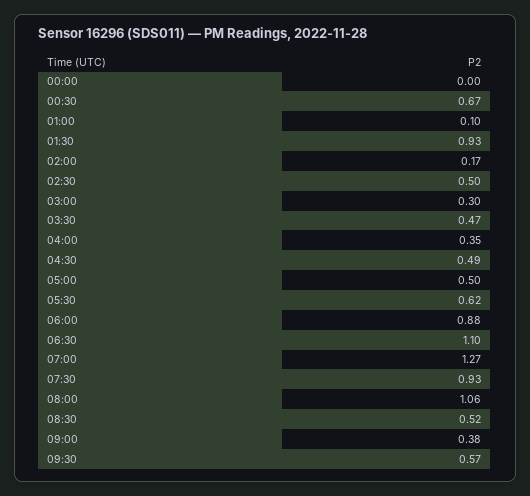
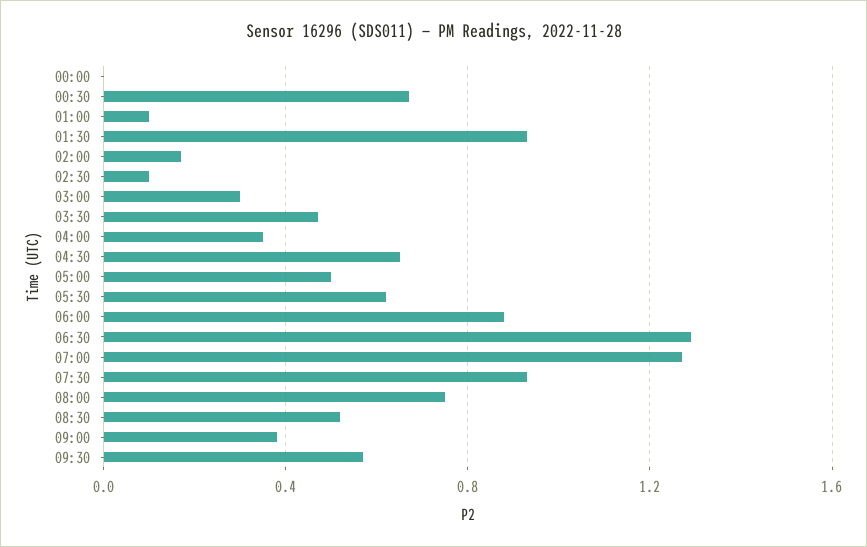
02:30: 0.5 -> 0.1
04:30: 0.49 -> 0.65
06:30: 1.1 -> 1.3
08:00: 1.06 -> 0.75

